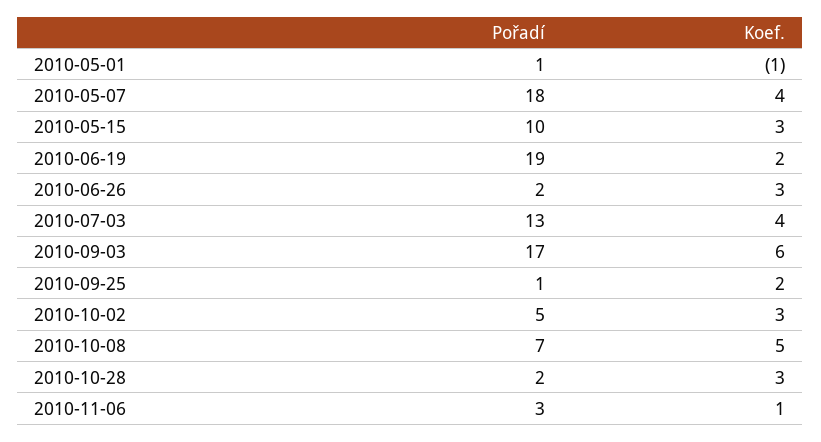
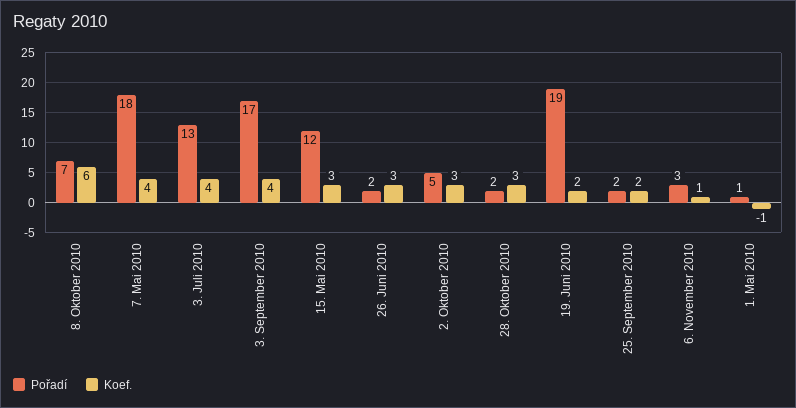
Pořadí, 2010-05-15: 10 -> 12
Koef., 2010-09-03: 6 -> 4
Pořadí, 2010-09-25: 1 -> 2
Koef., 2010-10-08: 5 -> 6

